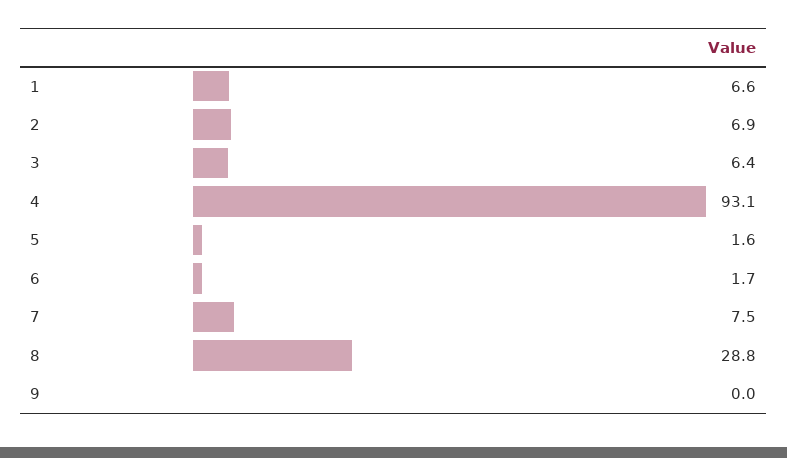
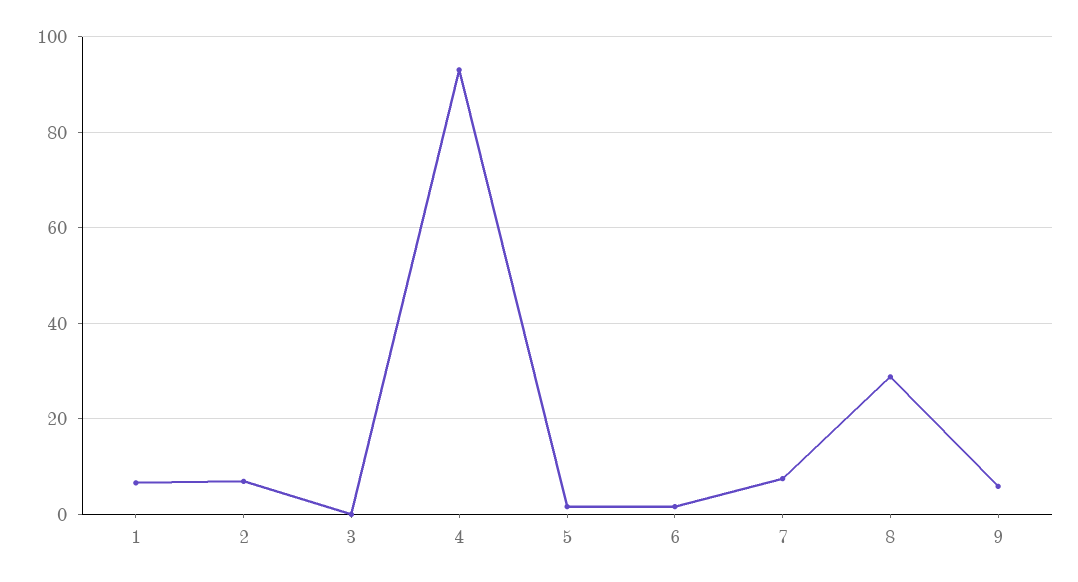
3: 6.4 -> 0
9: 0 -> 6

